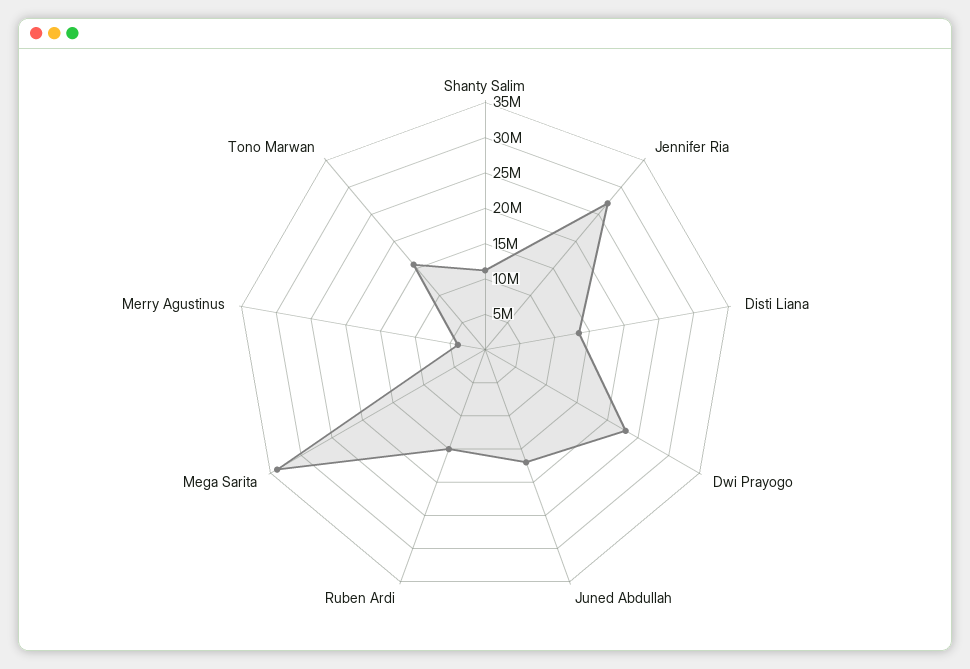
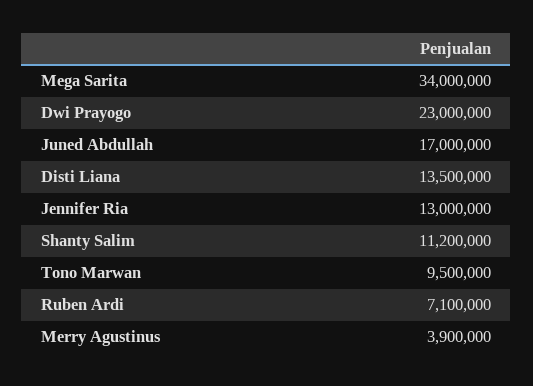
Jennifer Ria: 27500000 -> 13000000
Ruben Ardi: 15000000 -> 7100000
Tono Marwan: 15000000 -> 9500000

